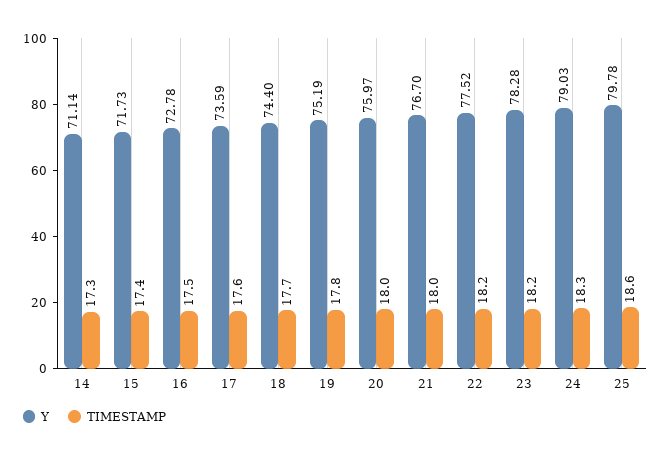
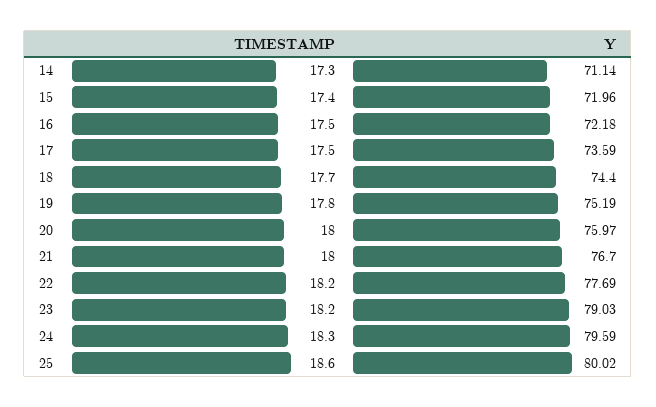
Y, 15: 71.73 -> 71.96
Y, 16: 72.78 -> 72.18
TIMESTAMP, 17: 17.6 -> 17.5
Y, 22: 77.52 -> 77.69
Y, 23: 78.28 -> 79.03
Y, 24: 79.03 -> 79.59
Y, 25: 79.78 -> 80.02

